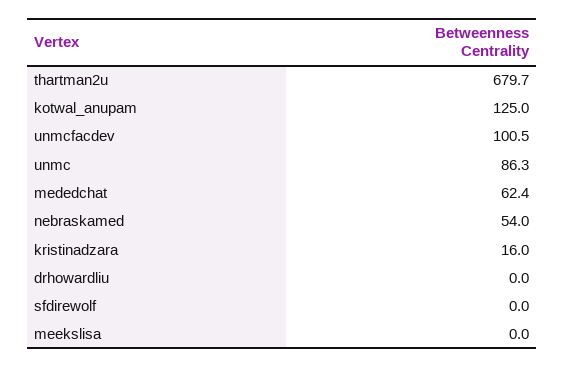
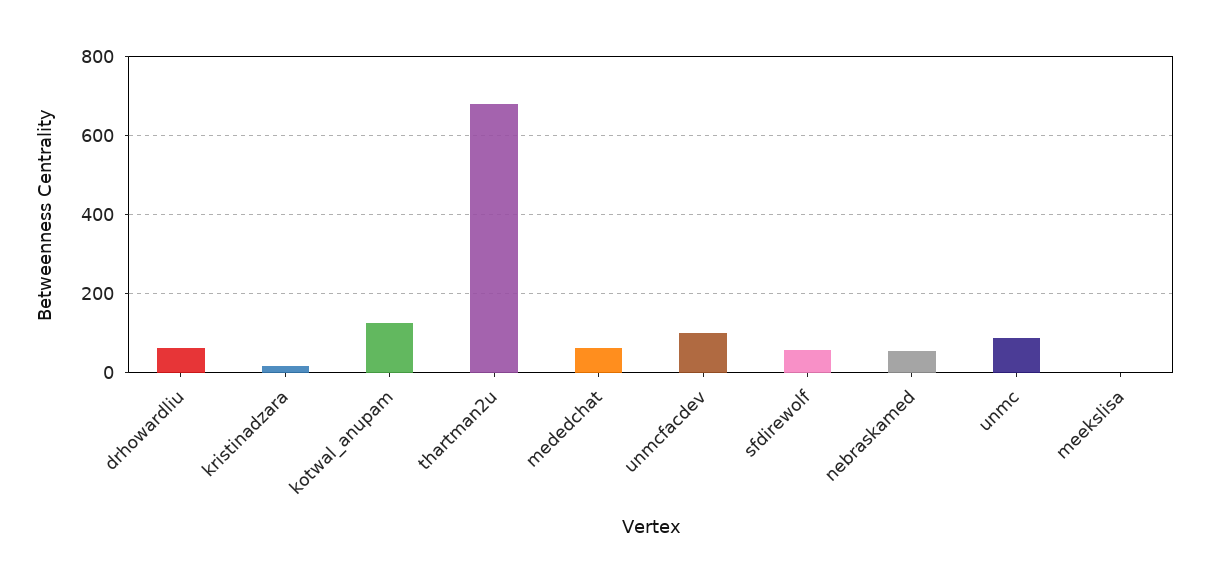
drhowardliu: 0 -> 60
sfdirewolf: 0 -> 60

